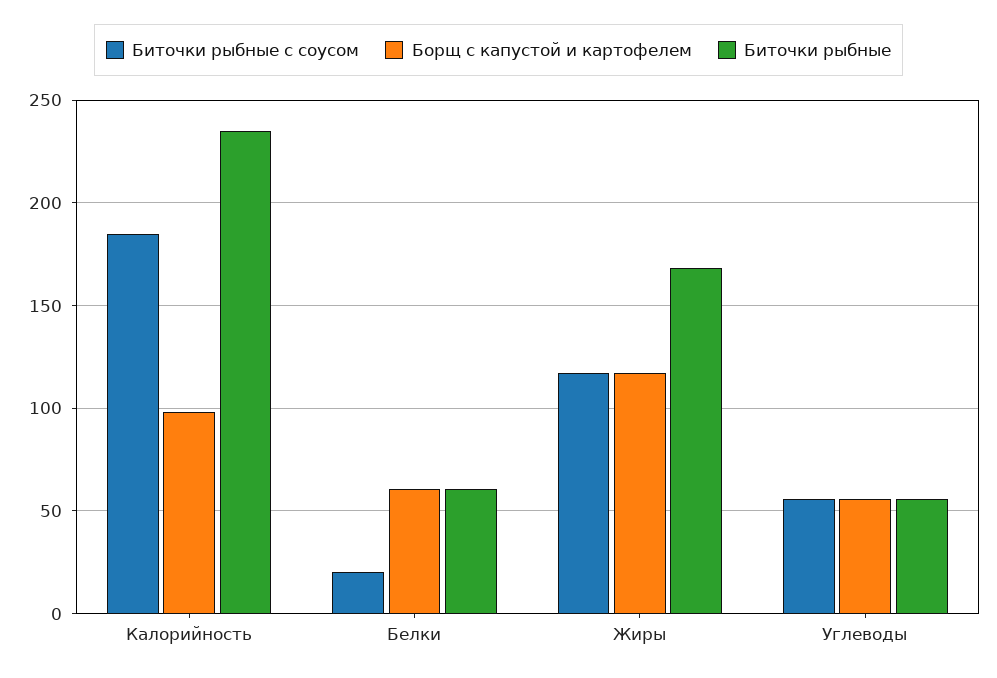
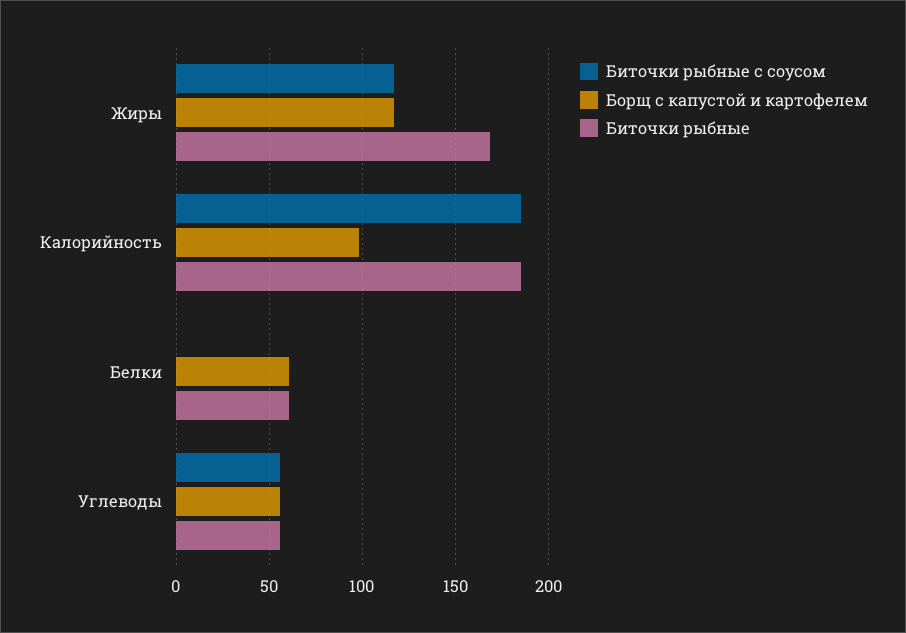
Биточки рыбные, Калорийность: 235 -> 185
Биточки рыбные с соусом, Белки: 20 -> 0

